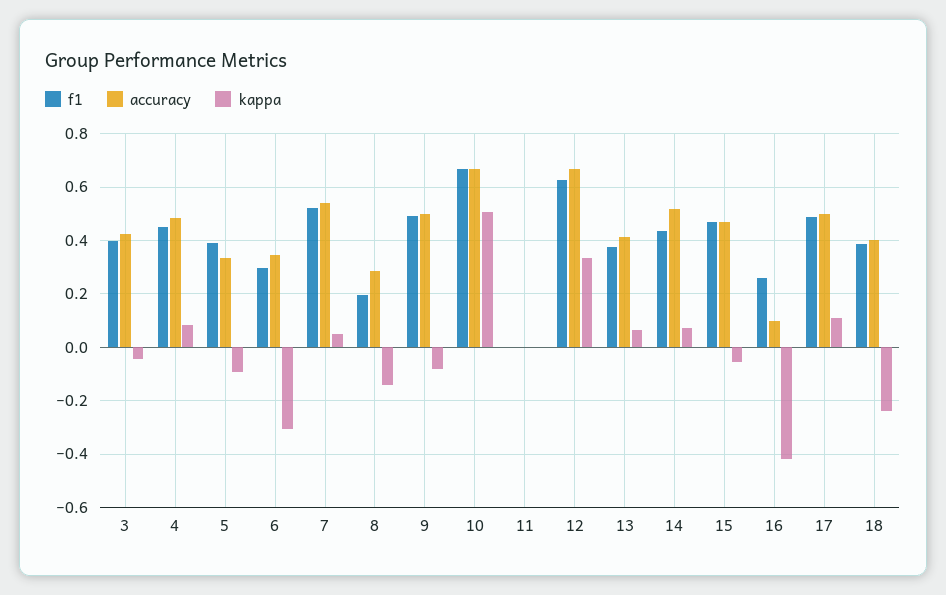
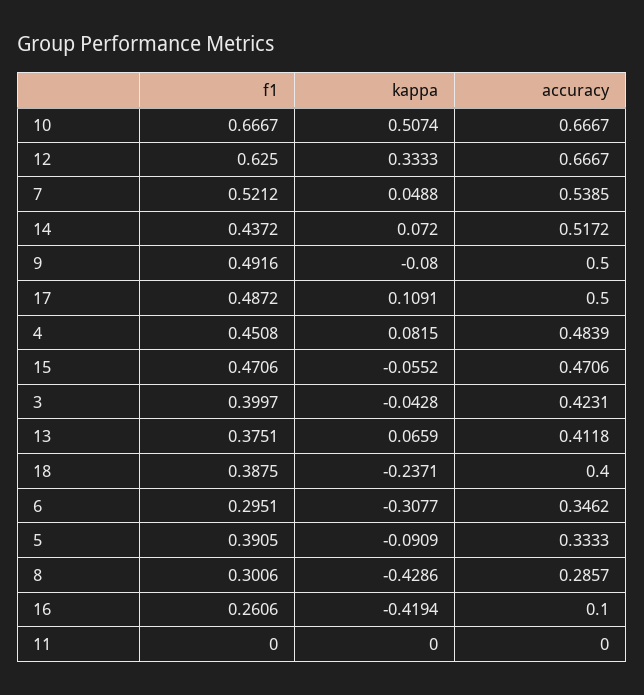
f1, 8: 0.2 -> 0.3006
kappa, 8: -0.15 -> -0.4286

